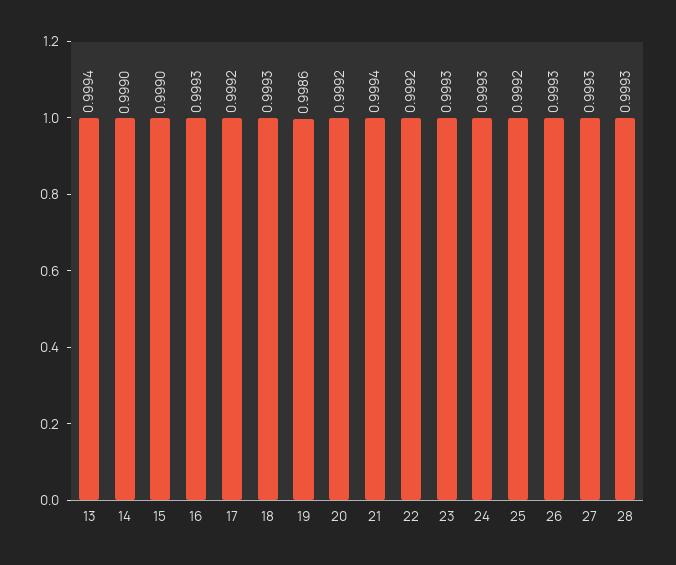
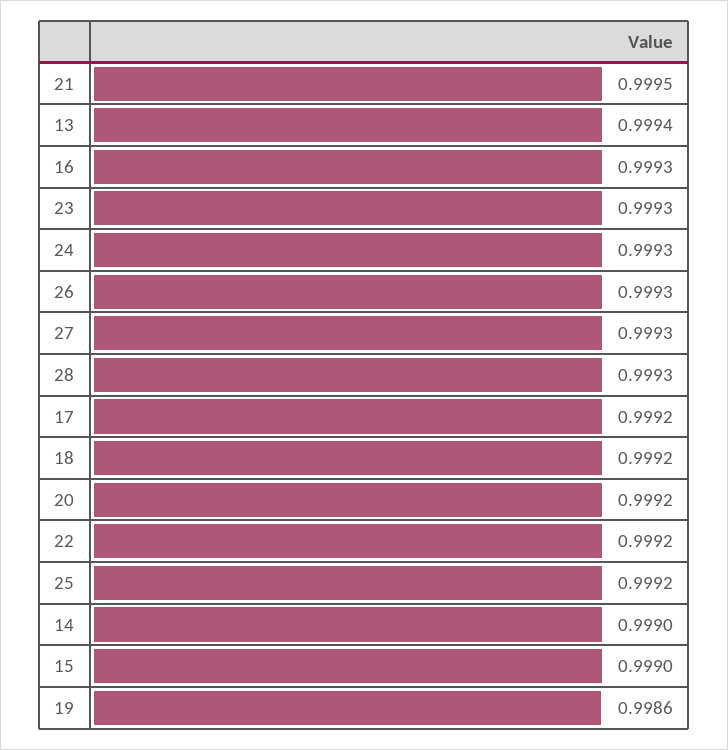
18: 0.9993 -> 0.9992
21: 0.9994 -> 0.9995

